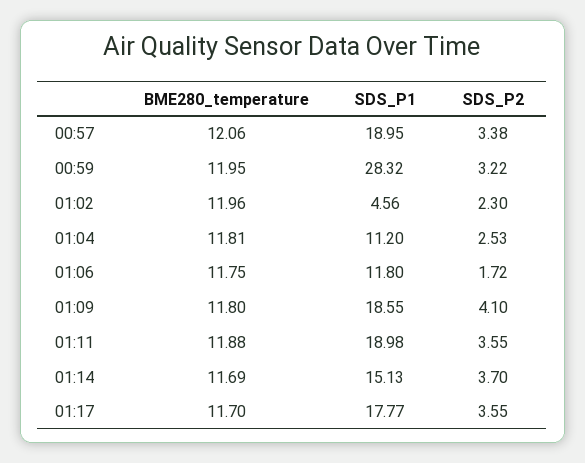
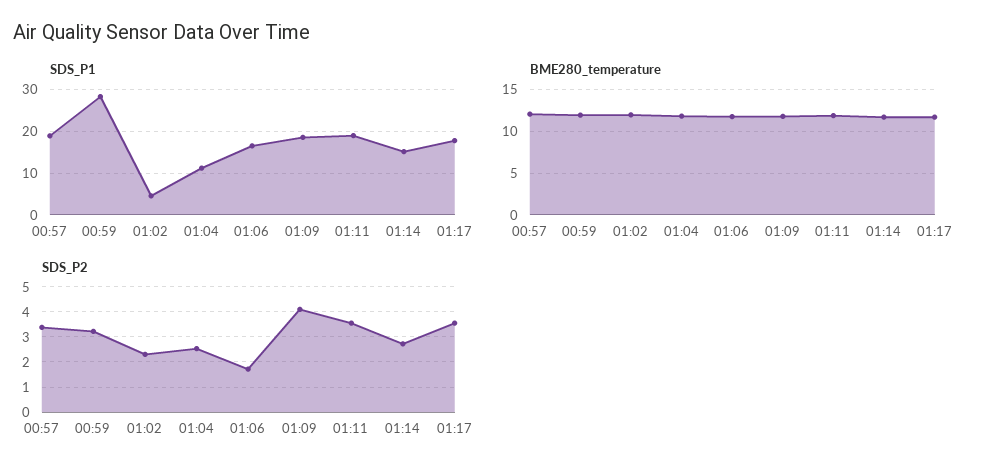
SDS_P1, 01:06: 11.8 -> 16
SDS_P2, 01:14: 3.7 -> 2.75

